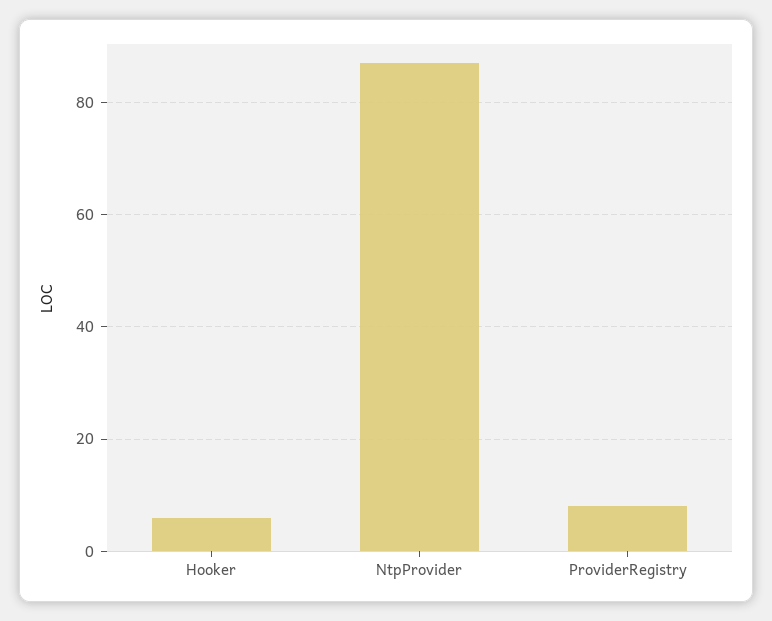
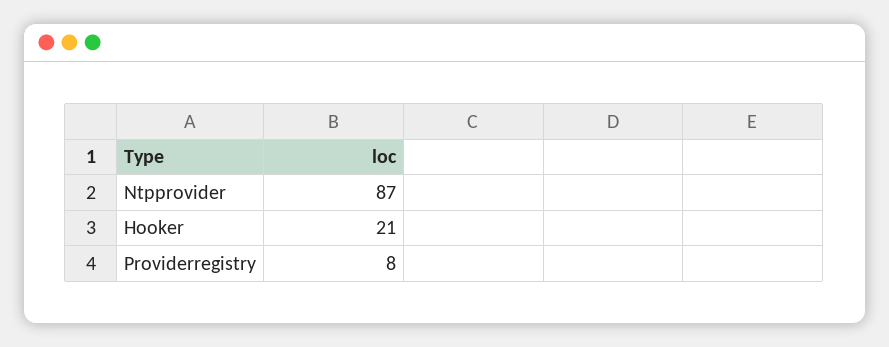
Hooker: 5 -> 21

